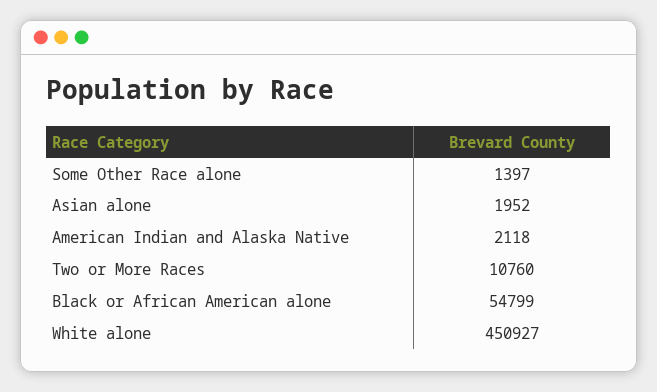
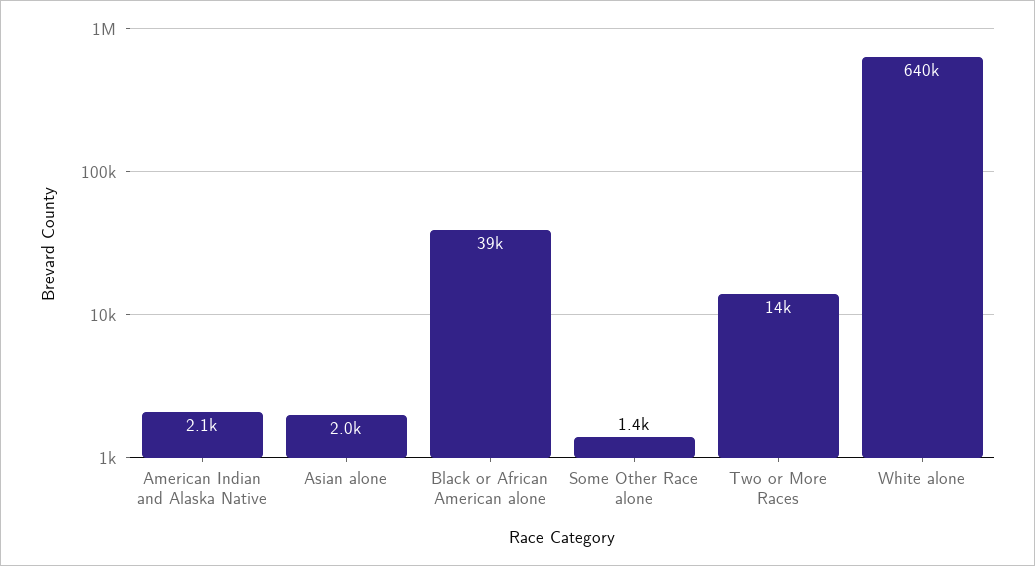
Two or More Races: 10760 -> 14000
Black or African American alone: 54799 -> 39000
White alone: 450927 -> 640000

